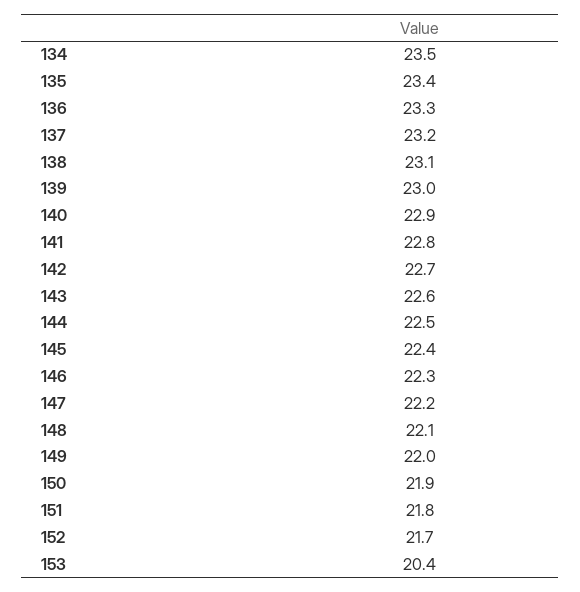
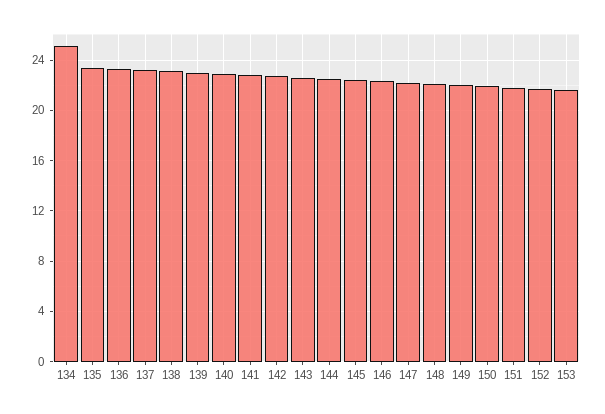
134: 23.5 -> 25
153: 20.4 -> 21.5

